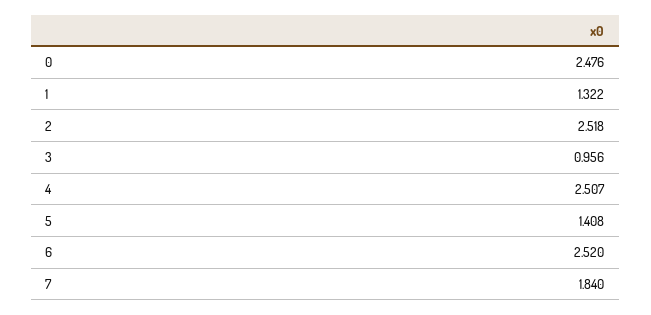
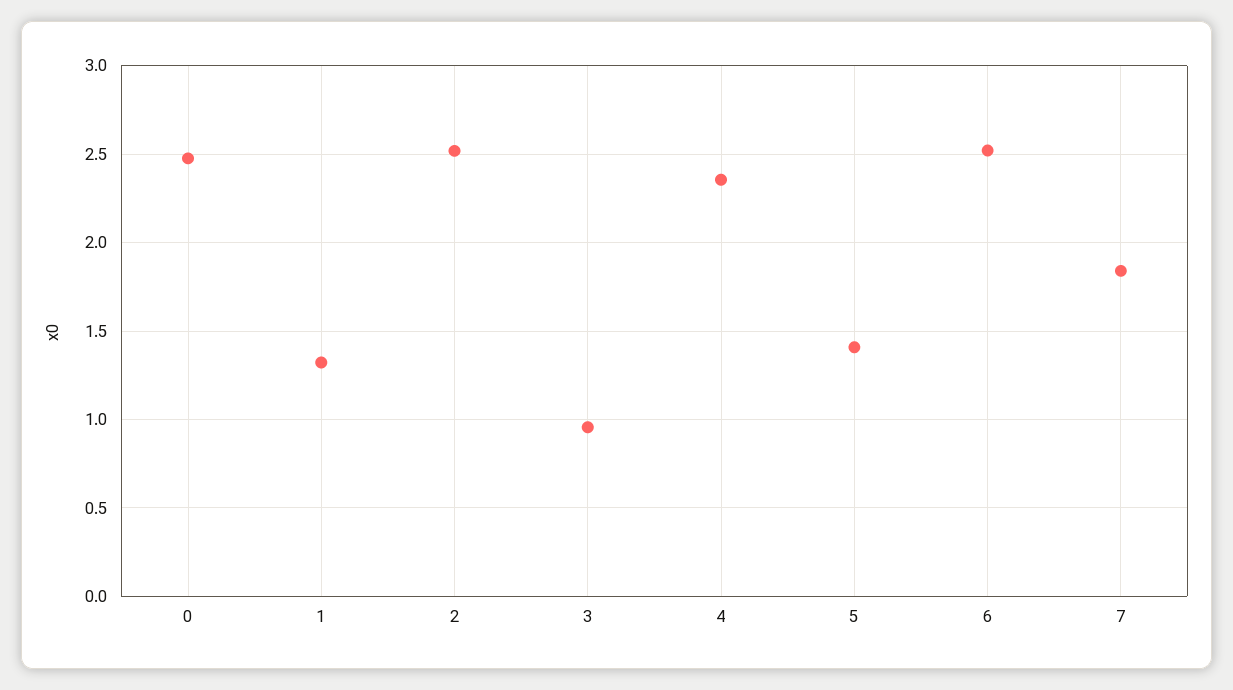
4: 2.507 -> 2.35

